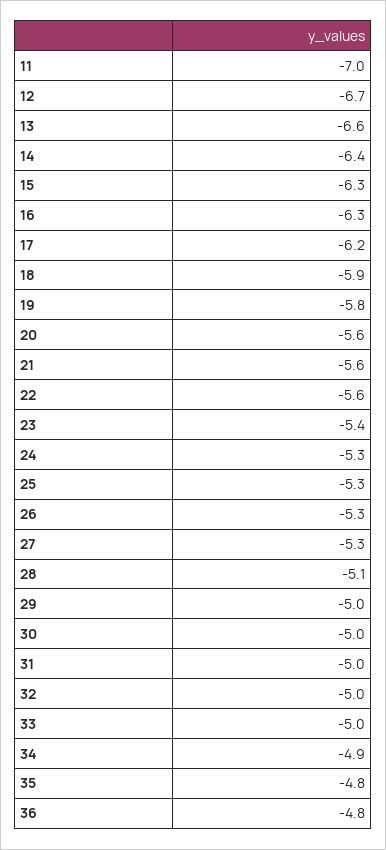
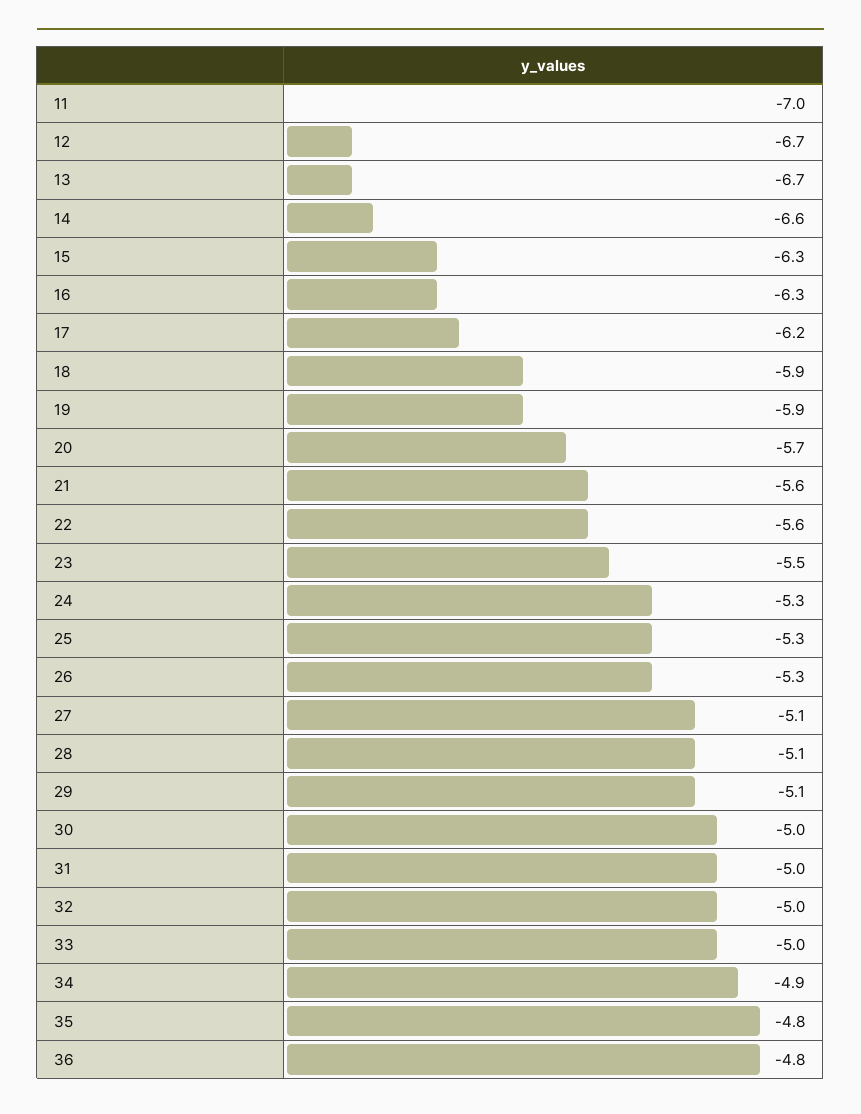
13: -6.6 -> -6.7
14: -6.4 -> -6.6
19: -5.8 -> -5.9
20: -5.6 -> -5.7
23: -5.4 -> -5.5
27: -5.3 -> -5.1
29: -5 -> -5.1

